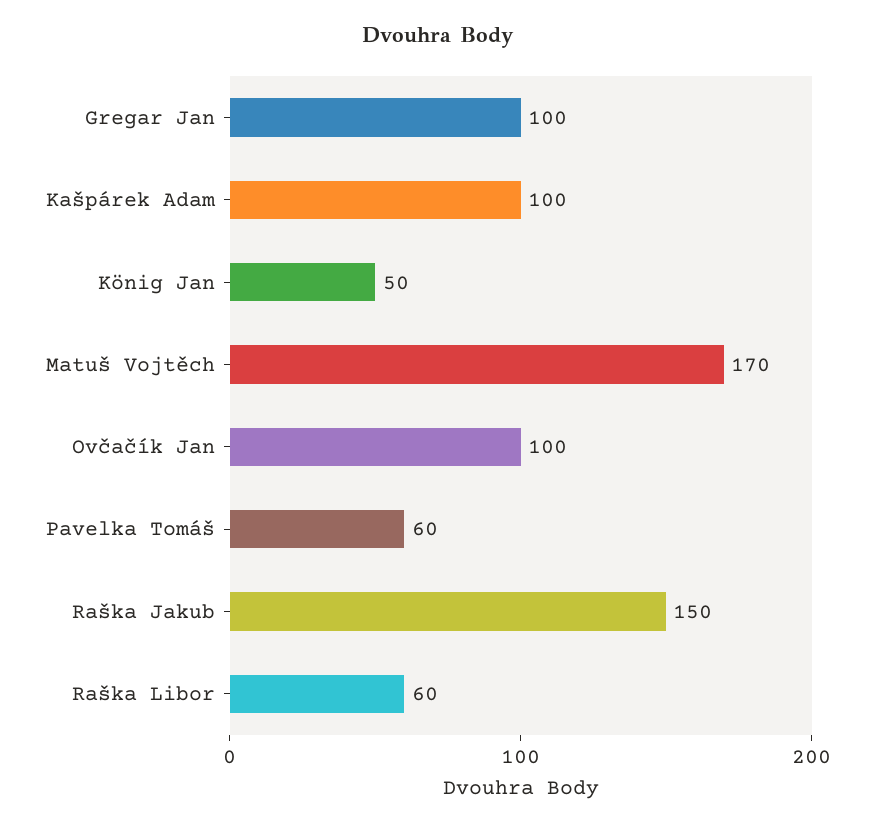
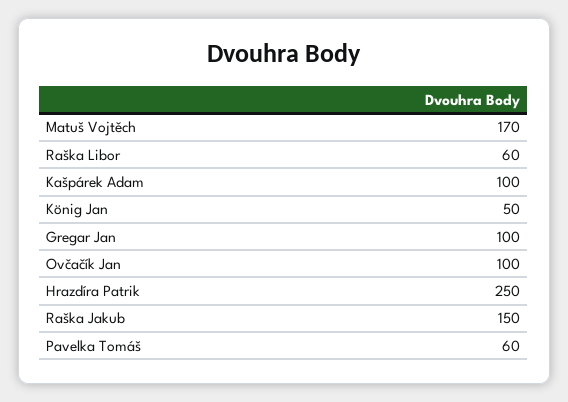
Hrazdíra Patrik: none -> 250

